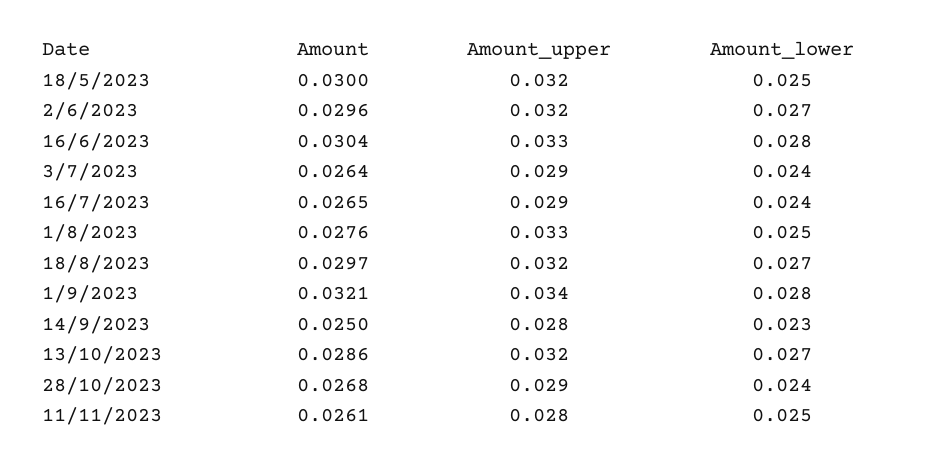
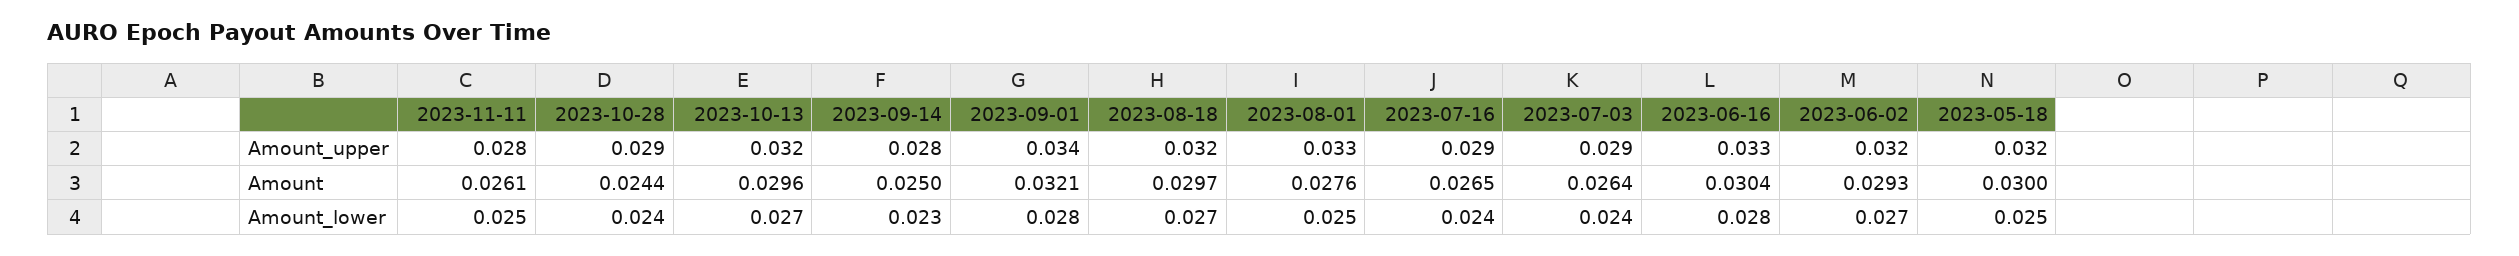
Amount, 2/6/2023: 0.0296 -> 0.0293
Amount, 13/10/2023: 0.0286 -> 0.0296
Amount, 28/10/2023: 0.0268 -> 0.0244

